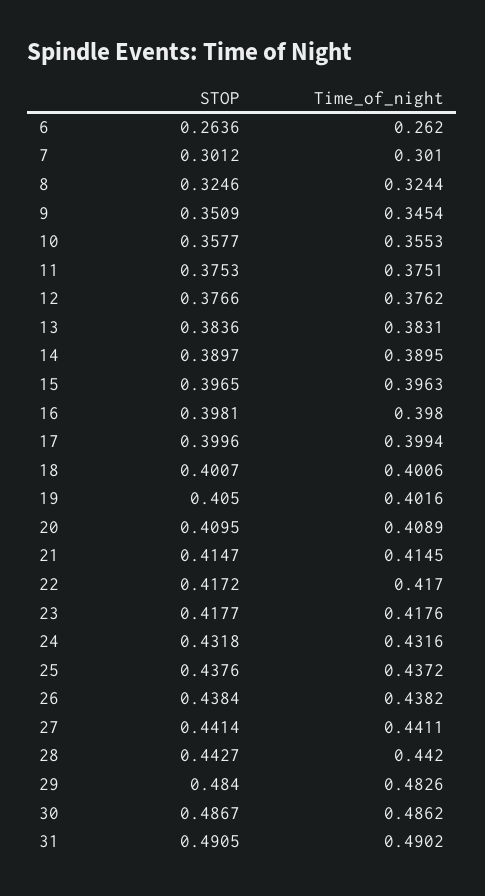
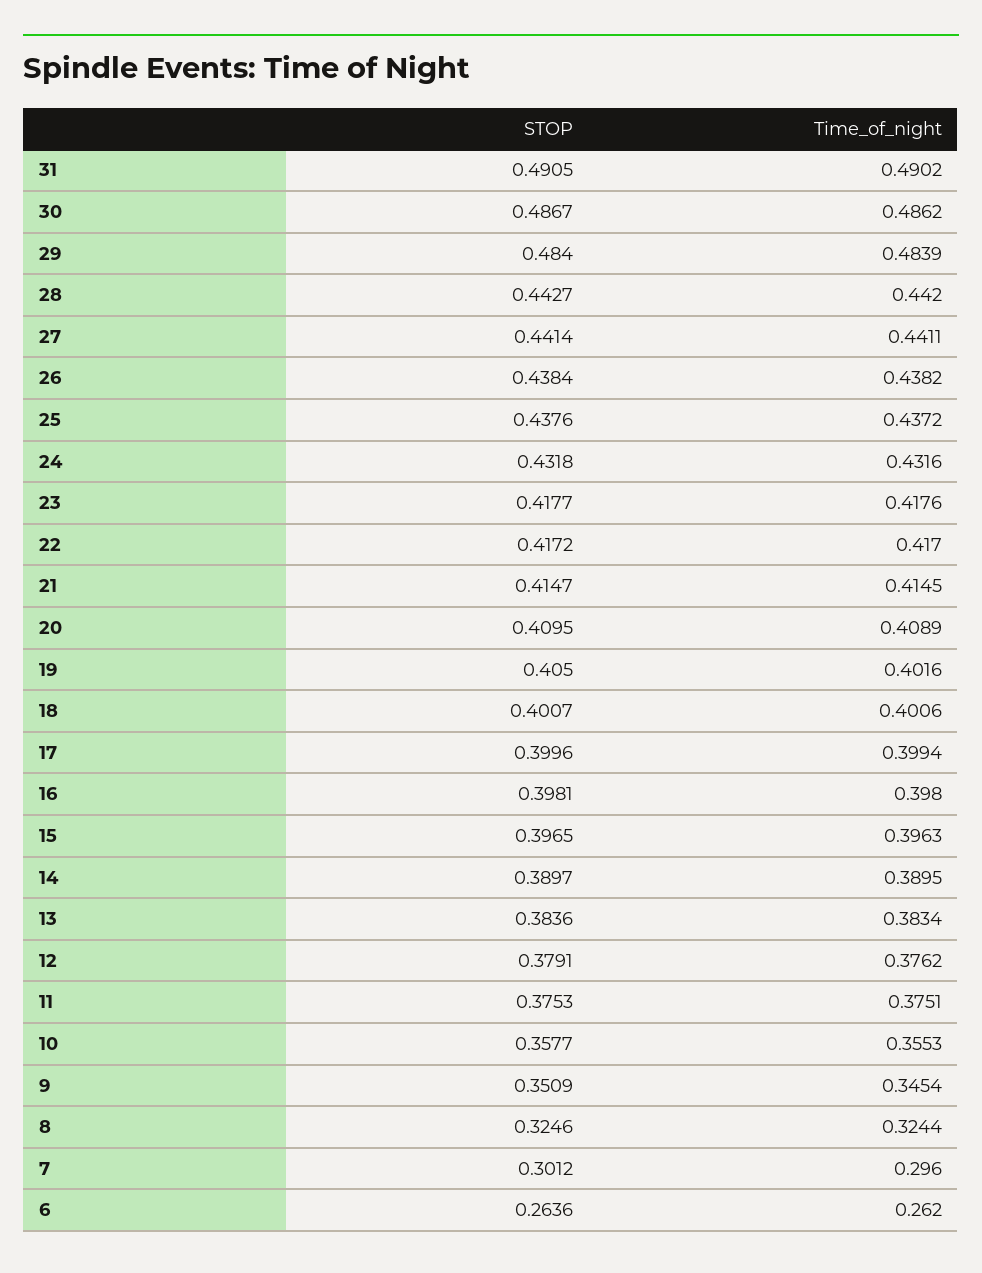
Time_of_night, 7: 0.301 -> 0.296
STOP, 12: 0.3766 -> 0.3791
Time_of_night, 13: 0.3831 -> 0.3834
Time_of_night, 29: 0.4826 -> 0.4839

